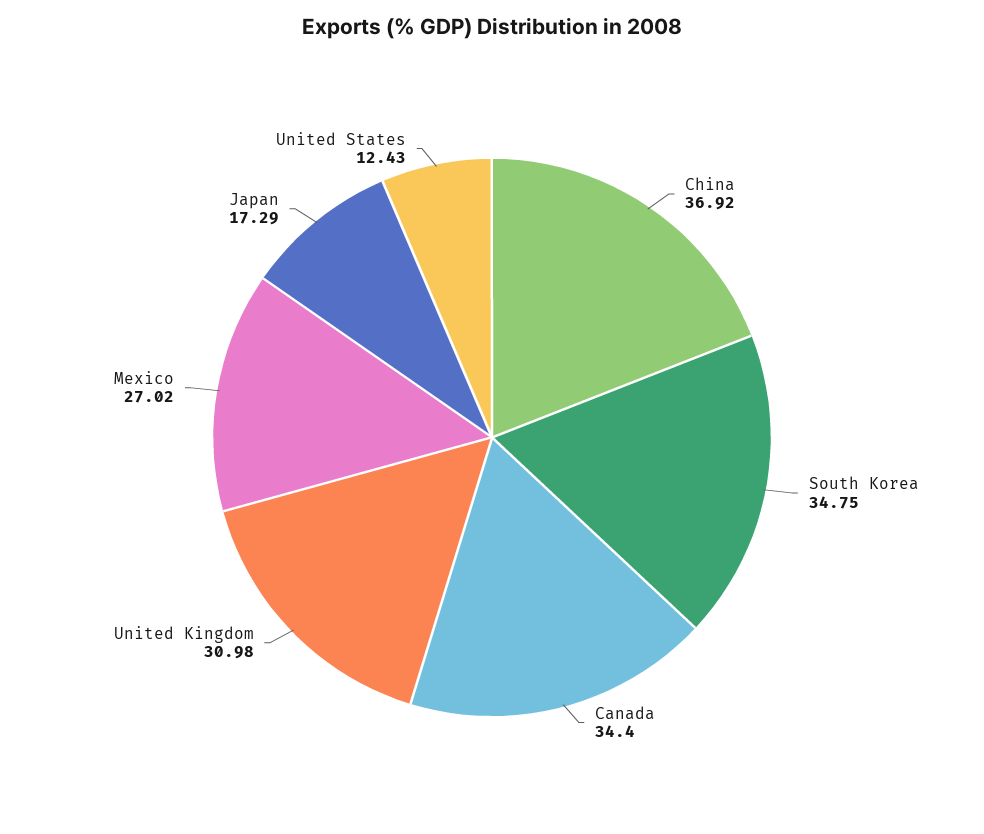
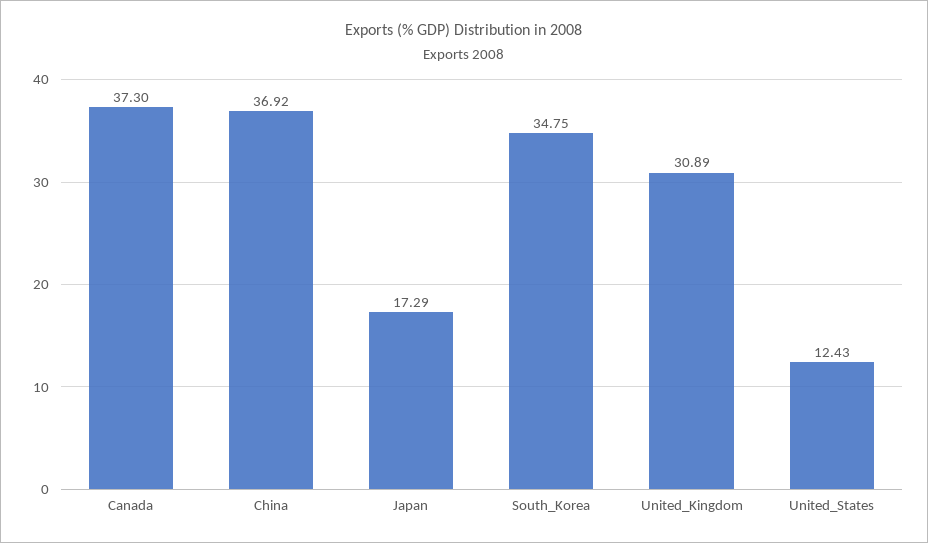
Canada: 34.4 -> 37.3
United Kingdom: 30.98 -> 30.89
Mexico: 27.02 -> none

